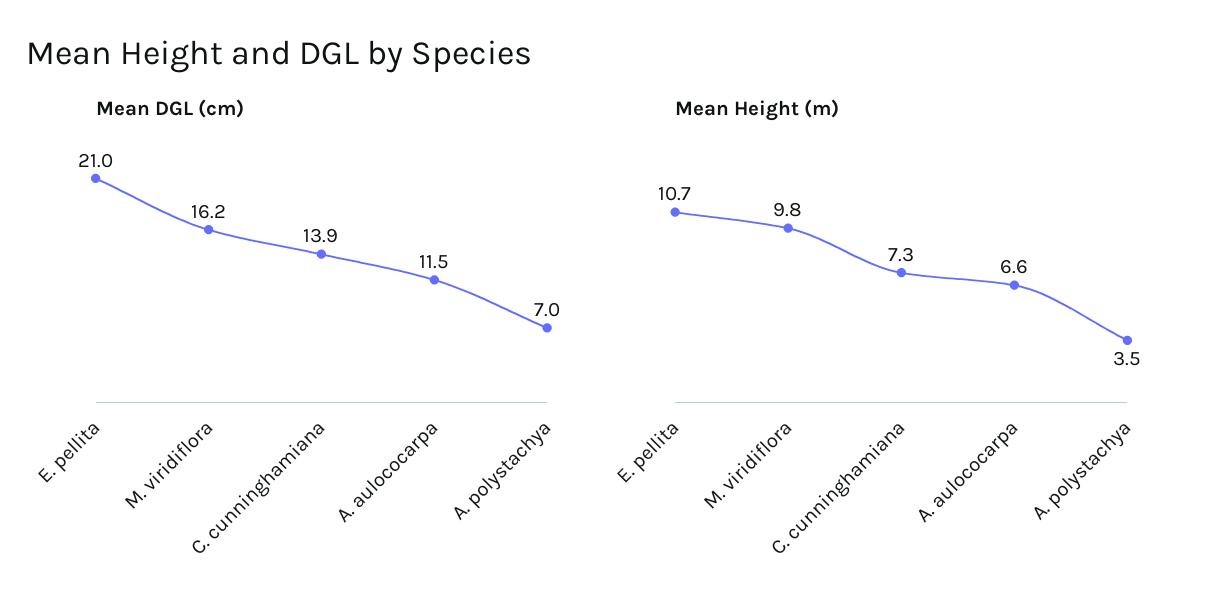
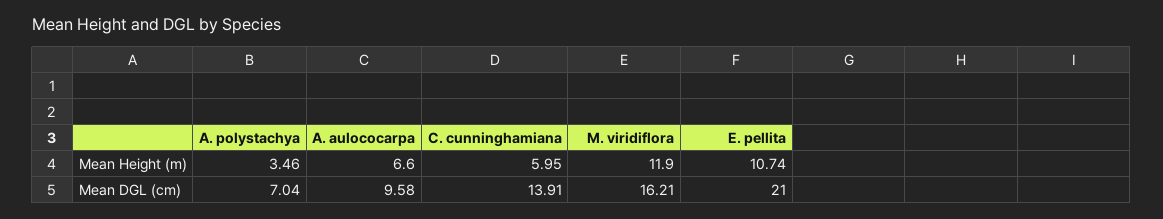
Mean DGL (cm), A. aulococarpa: 11.5 -> 9.58
Mean Height (m), M. viridiflora: 9.8 -> 11.9
Mean Height (m), C. cunninghamiana: 7.3 -> 5.95

